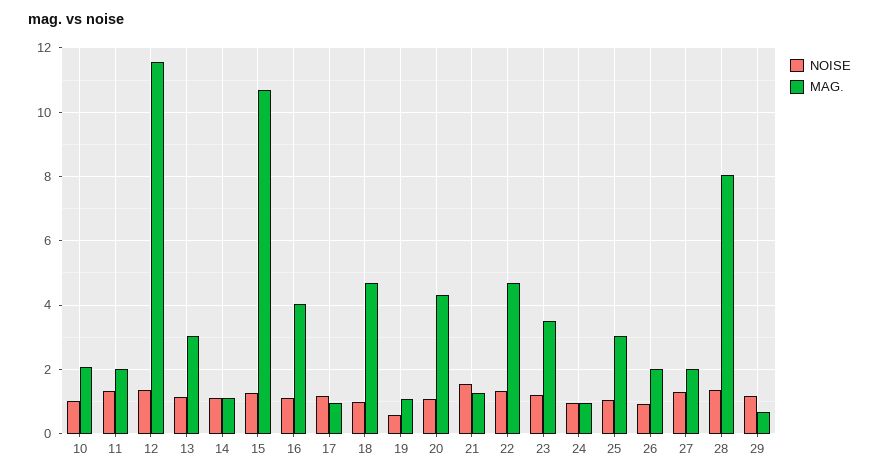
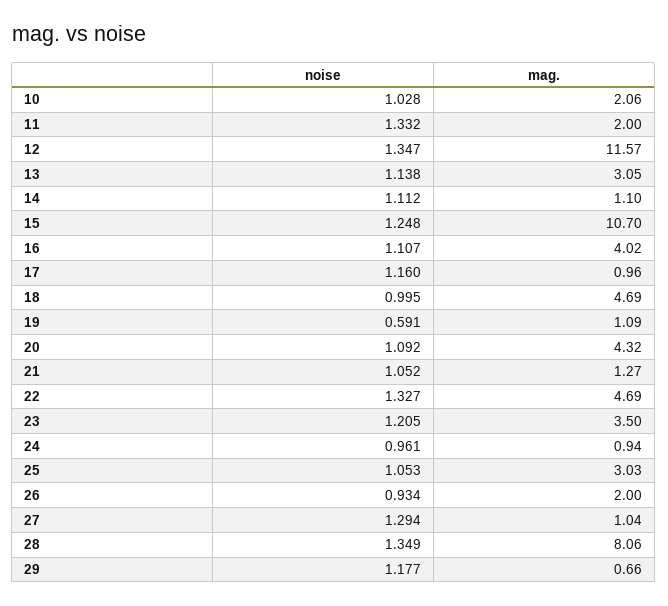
NOISE, 21: 1.6 -> 1.052
MAG., 27: 2 -> 1.04

